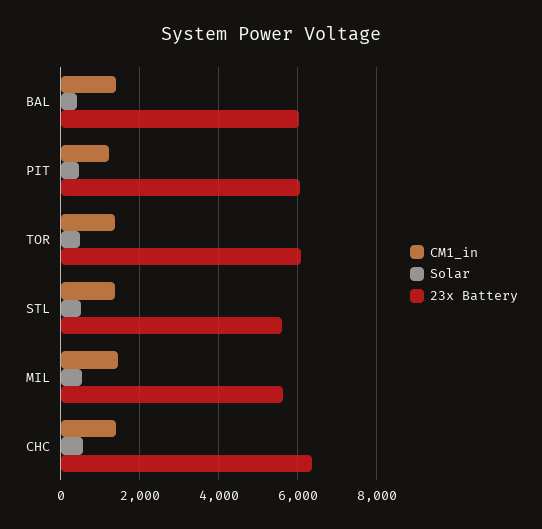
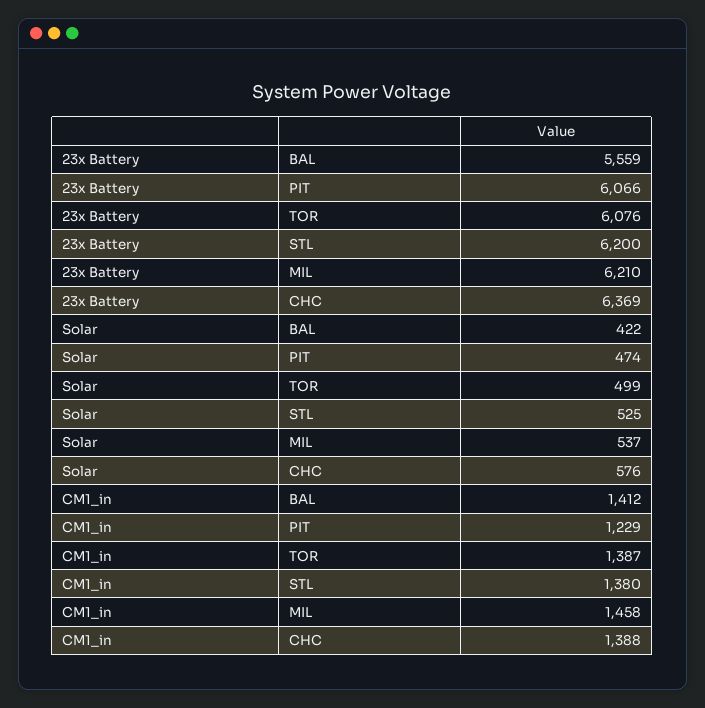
23x Battery, BAL: 6000 -> 5559
23x Battery, STL: 5600 -> 6200
23x Battery, MIL: 5600 -> 6210

